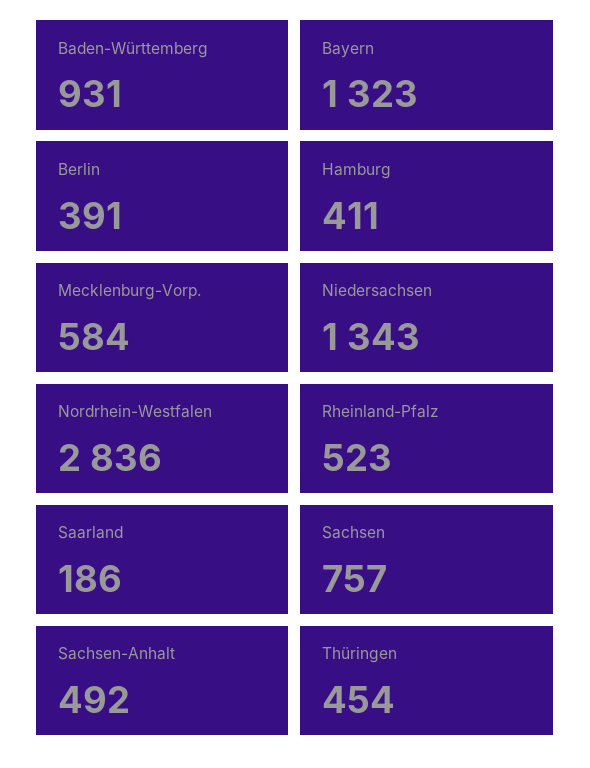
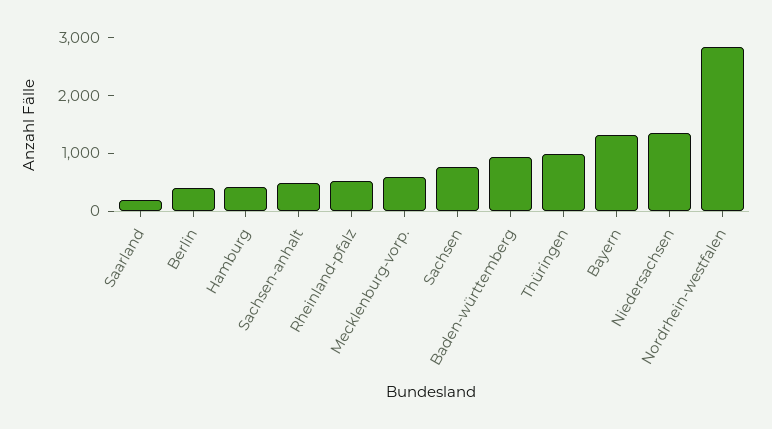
Thüringen: 454 -> 1000

